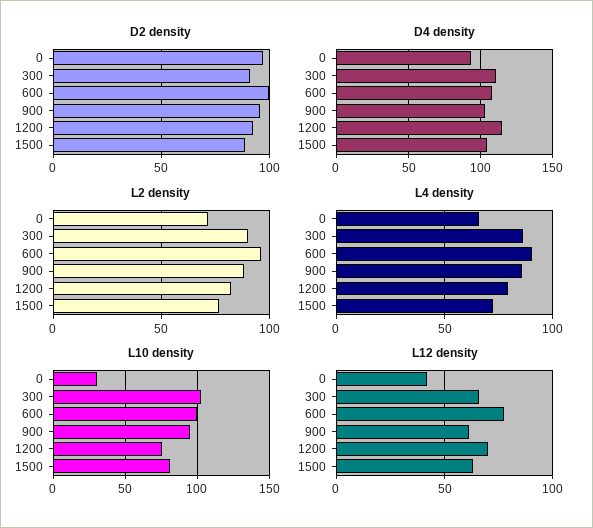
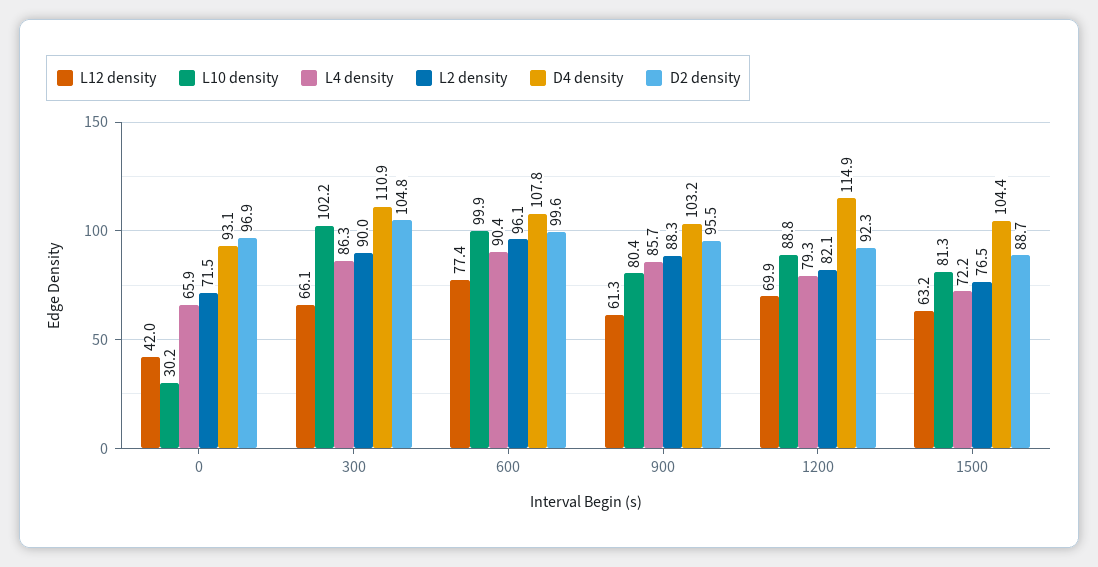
D2 density, 300: 90 -> 104.8
L10 density, 900: 95 -> 80.4
L10 density, 1200: 75 -> 88.8

